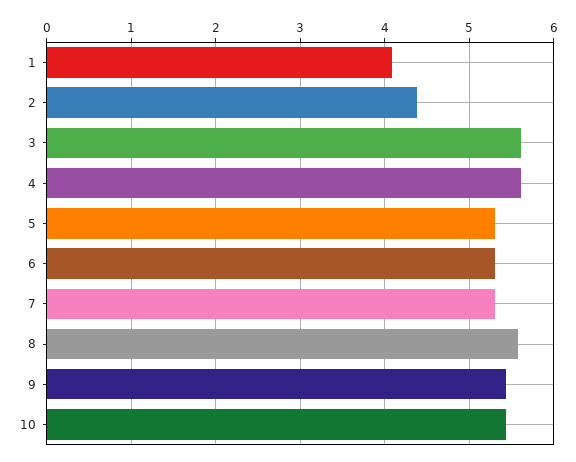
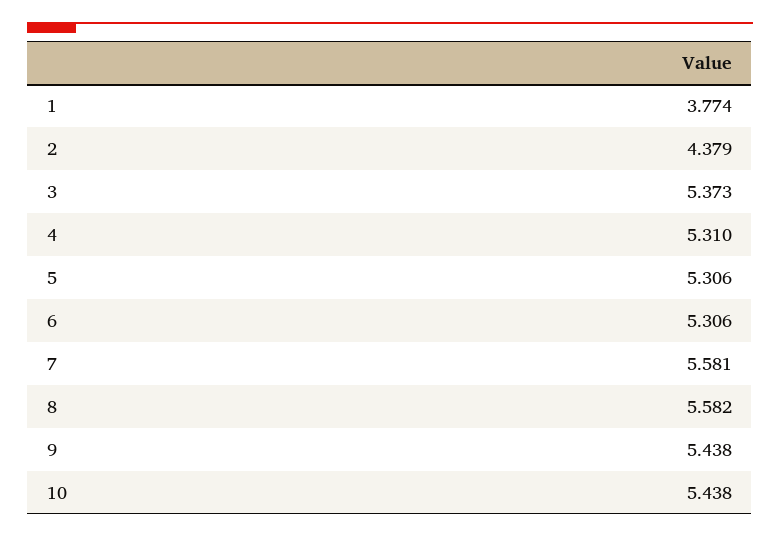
1: 4.1 -> 3.774
3: 5.6 -> 5.373
4: 5.6 -> 5.31
7: 5.3 -> 5.581

